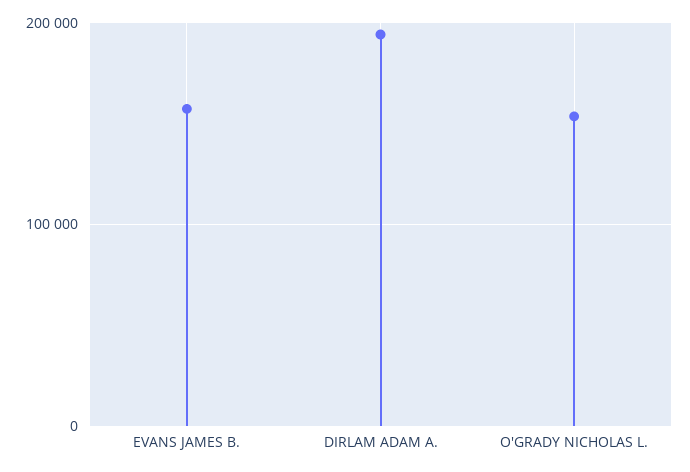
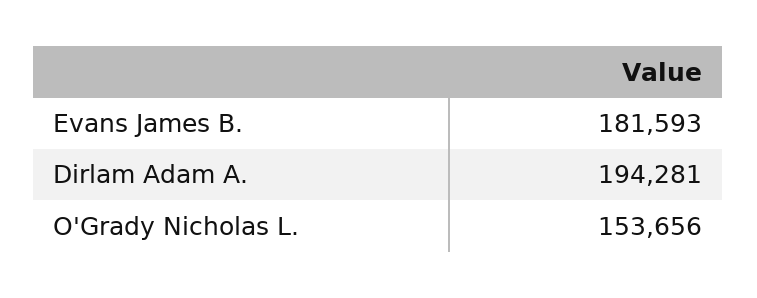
EVANS JAMES B.: 160000 -> 181593

